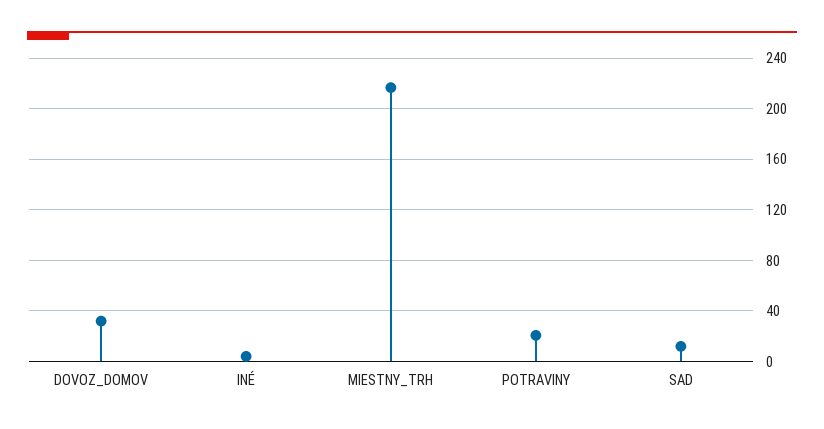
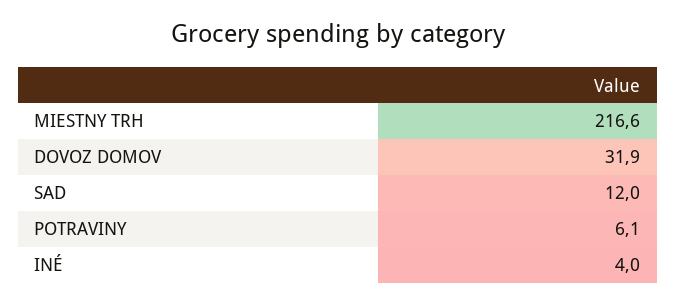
POTRAVINY: 20 -> 6.1

